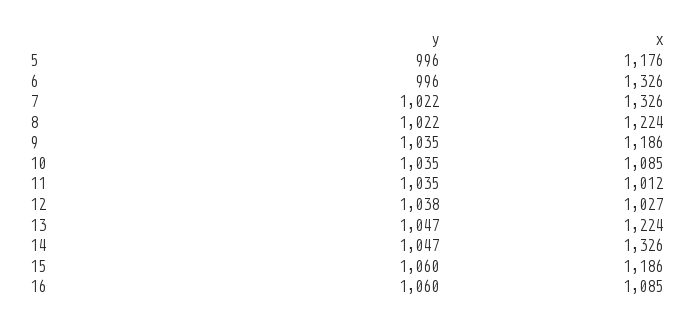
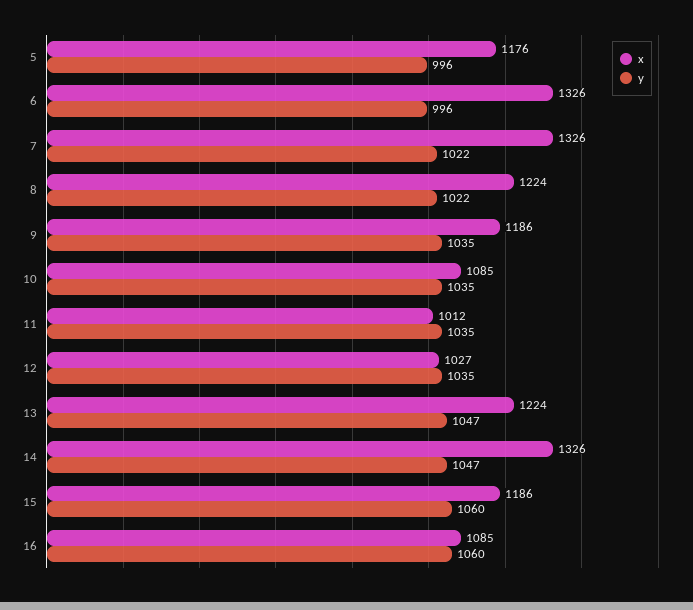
y, 12: 1038 -> 1035

